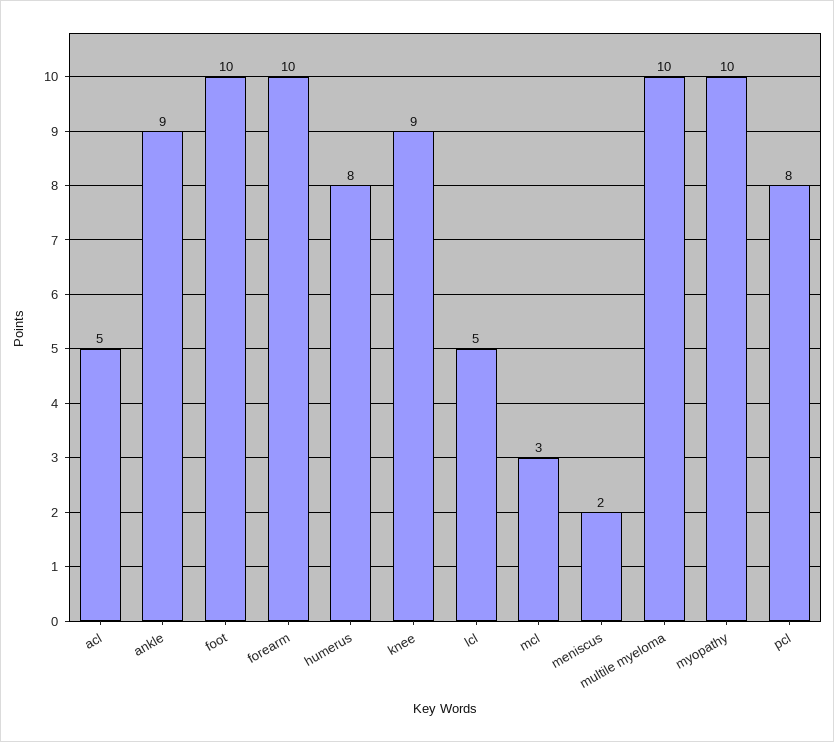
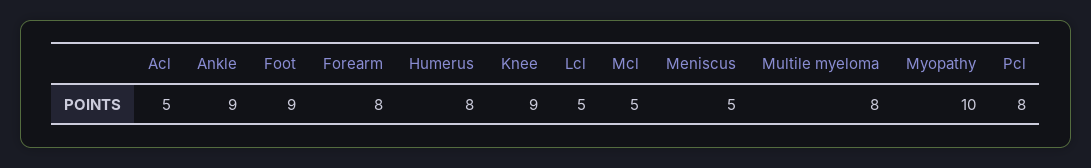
foot: 10 -> 9
forearm: 10 -> 8
mcl: 3 -> 5
meniscus: 2 -> 5
multile myeloma: 10 -> 8

